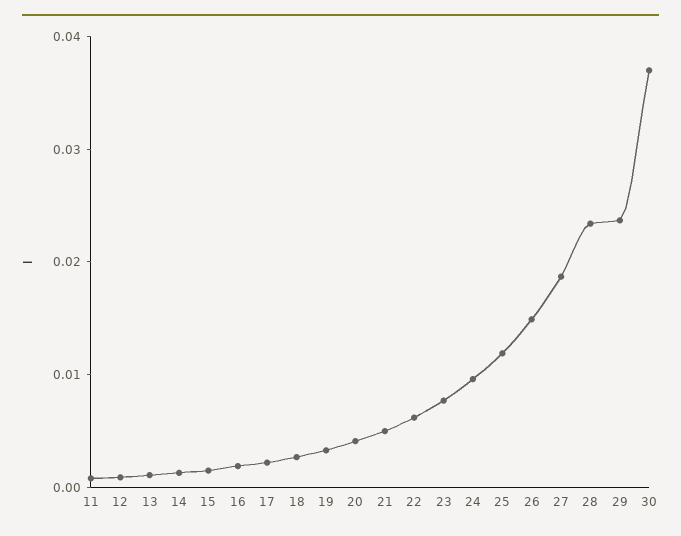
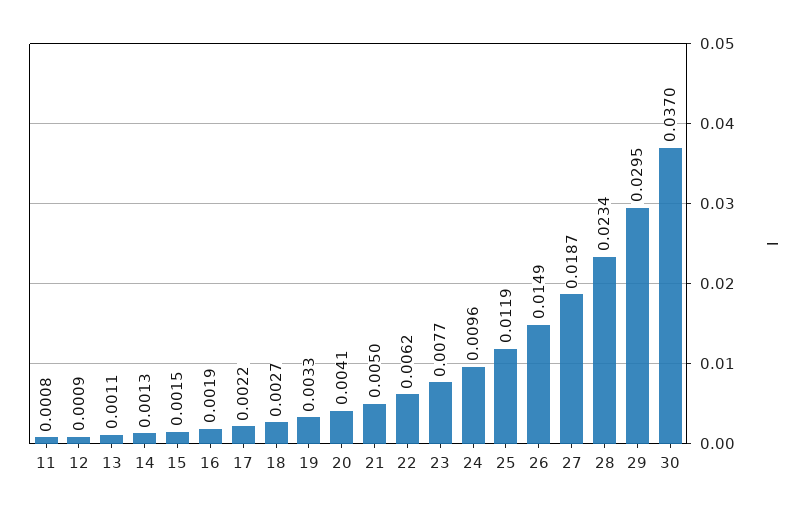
29: 0.024 -> 0.0295

